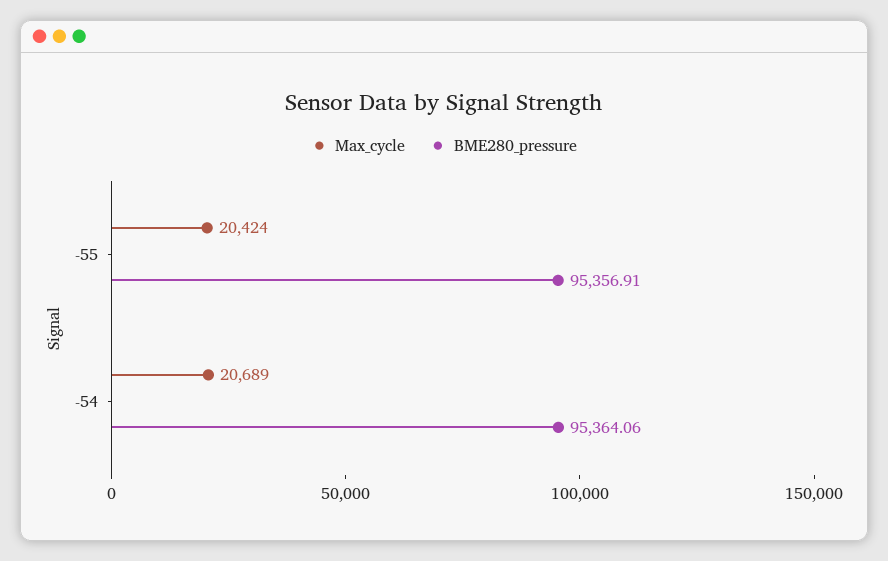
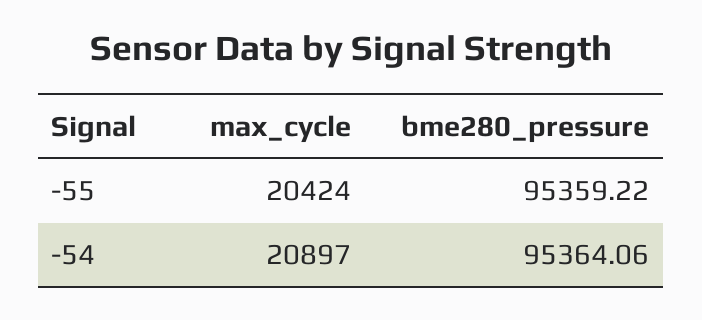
BME280_pressure, -55: 95356.91 -> 95359.22
Max_cycle, -54: 20689 -> 20897

